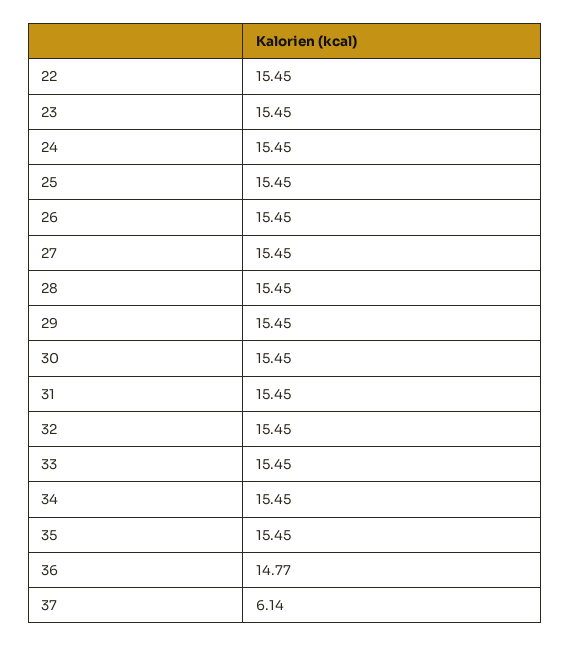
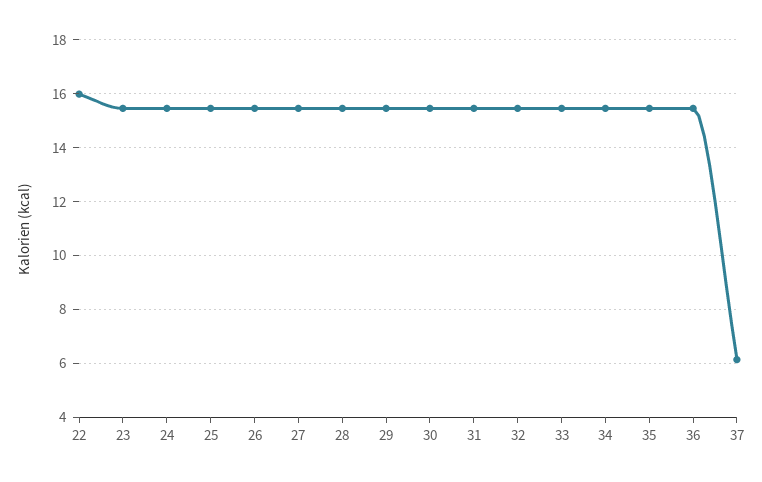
22: 15.45 -> 16
36: 14.77 -> 15.5

